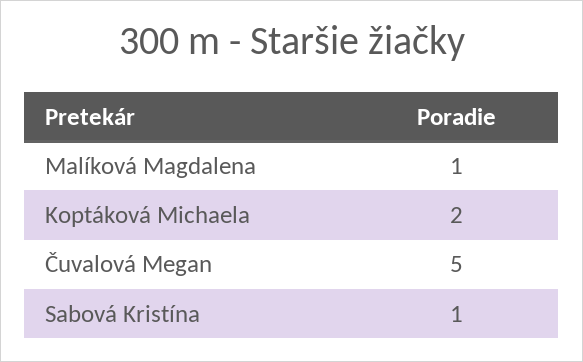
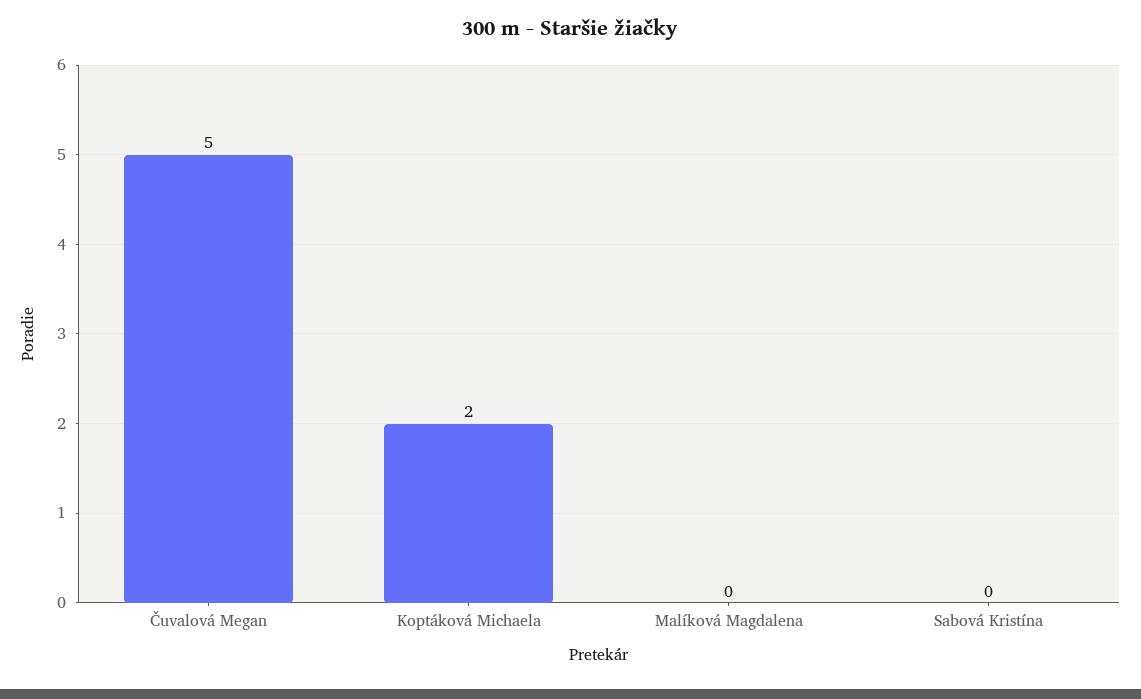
Malíková Magdalena: 1 -> 0
Sabová Kristína: 1 -> 0

